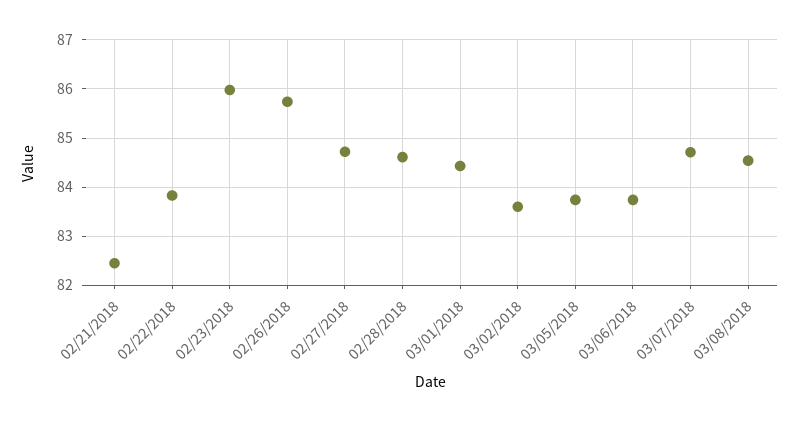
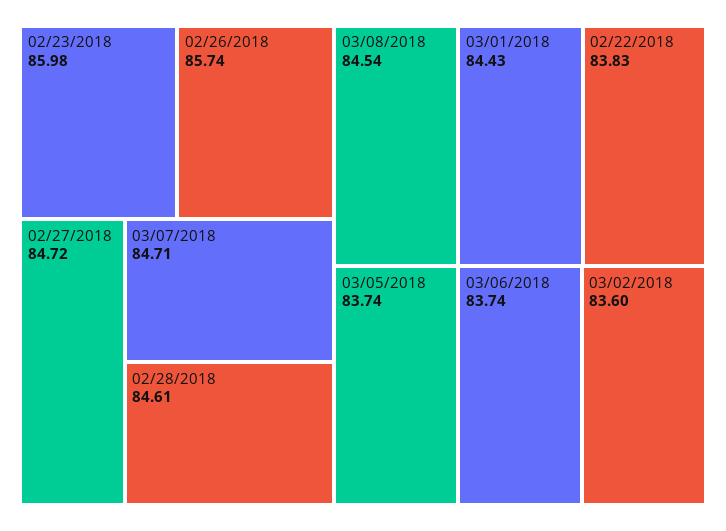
02/21/2018: 82.4 -> none

